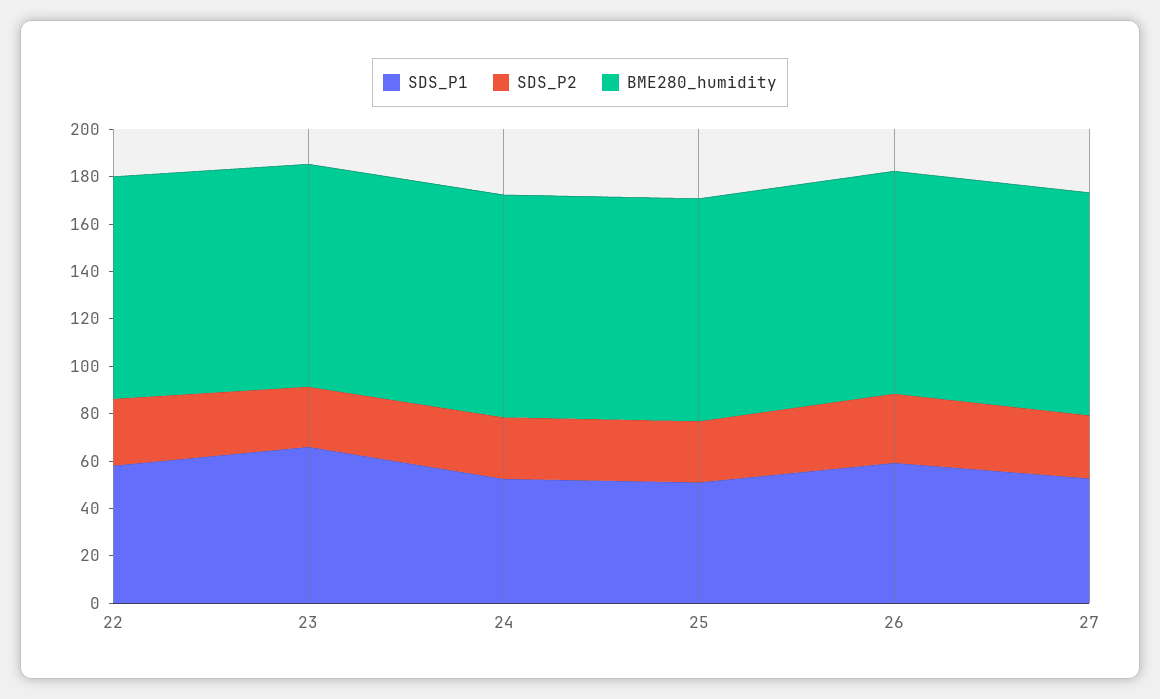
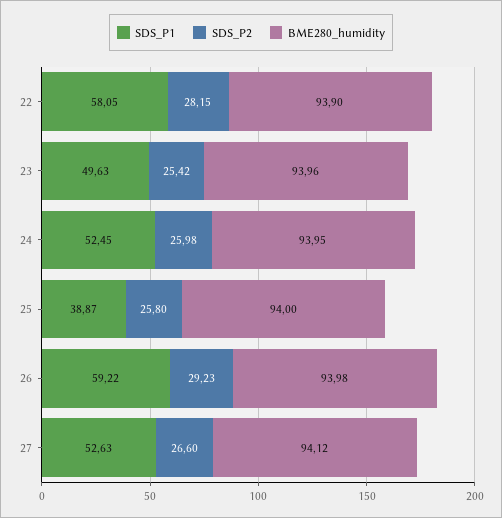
SDS_P1, 23: 65 -> 49.63
SDS_P1, 25: 50 -> 38.87

